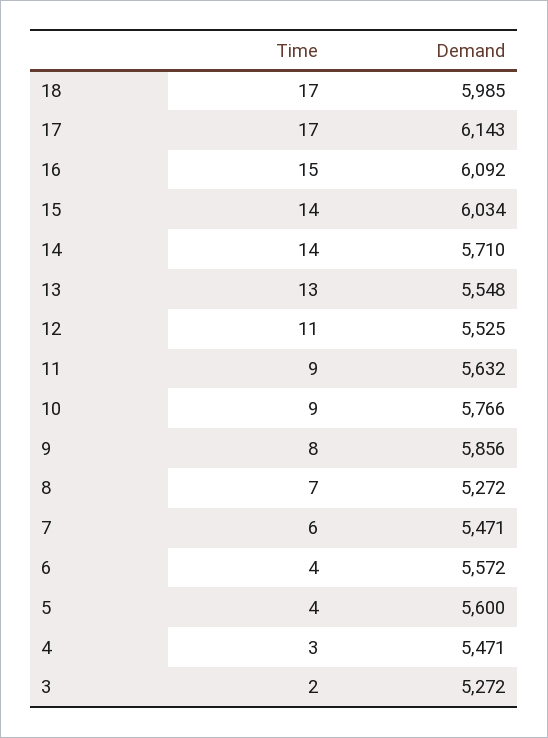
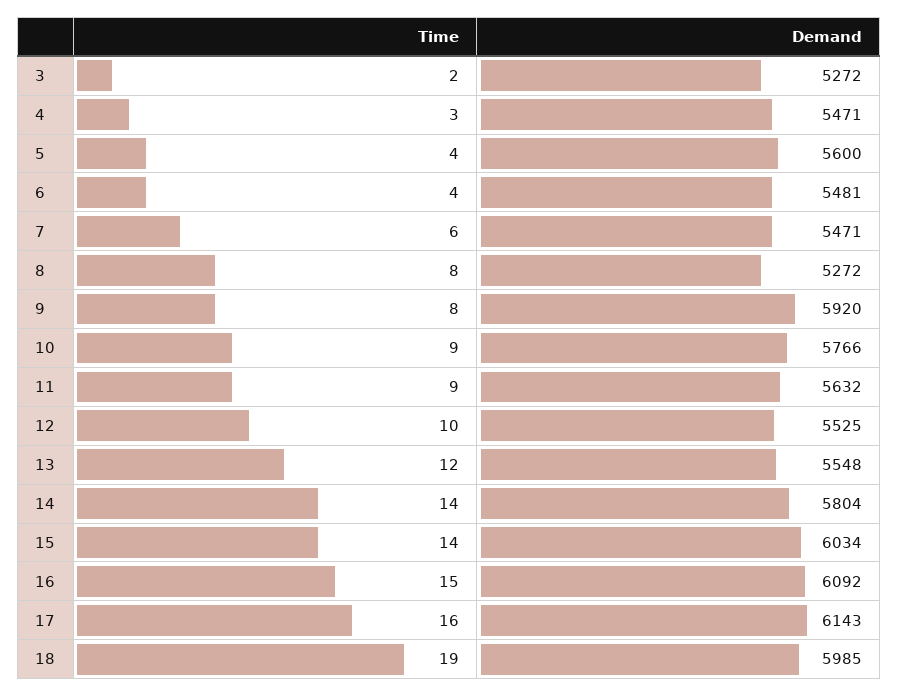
Time, 18: 17 -> 19
Time, 17: 17 -> 16
Demand, 14: 5710 -> 5804
Time, 13: 13 -> 12
Time, 12: 11 -> 10
Demand, 9: 5856 -> 5920
Time, 8: 7 -> 8
Demand, 6: 5572 -> 5481

